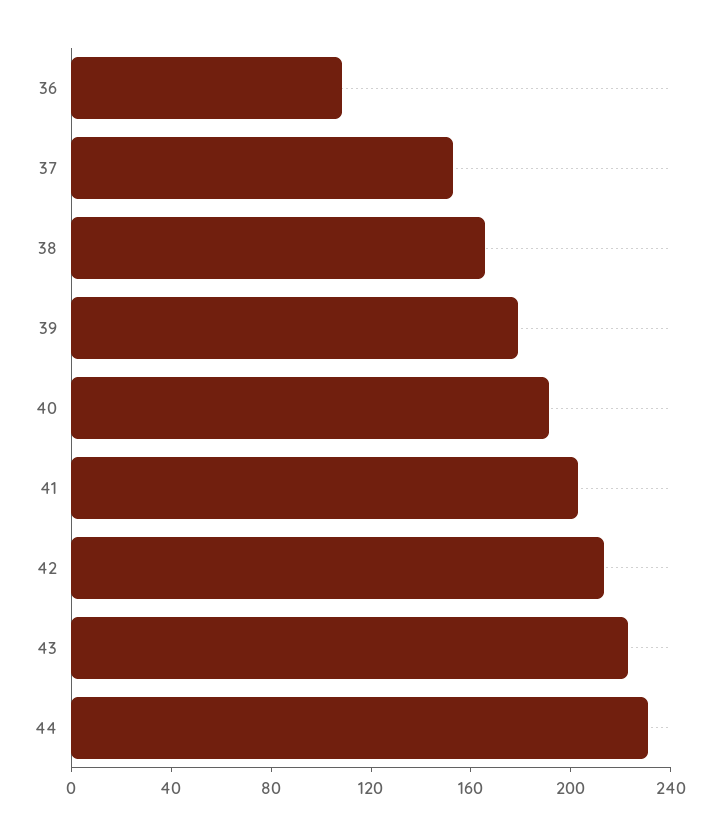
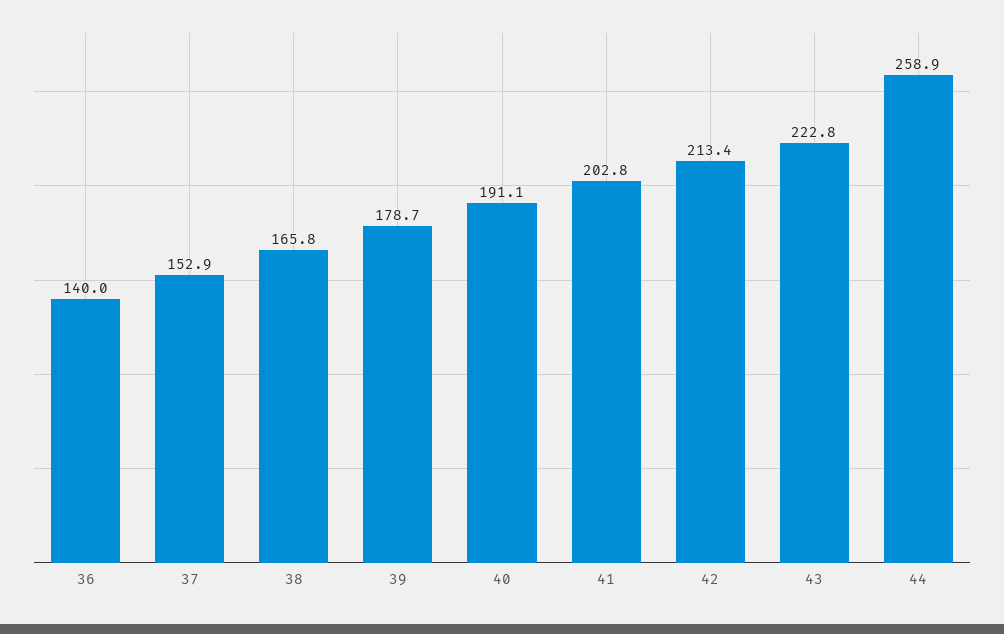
36: 110 -> 140
44: 230 -> 258.9

